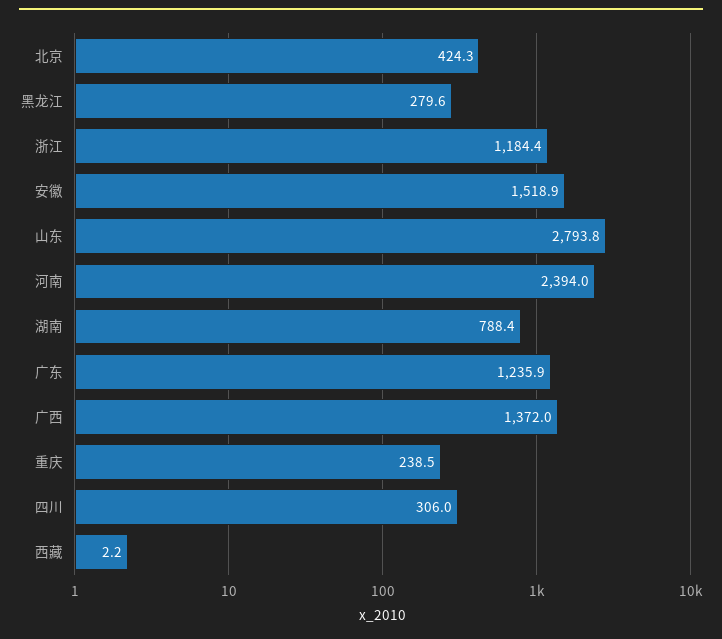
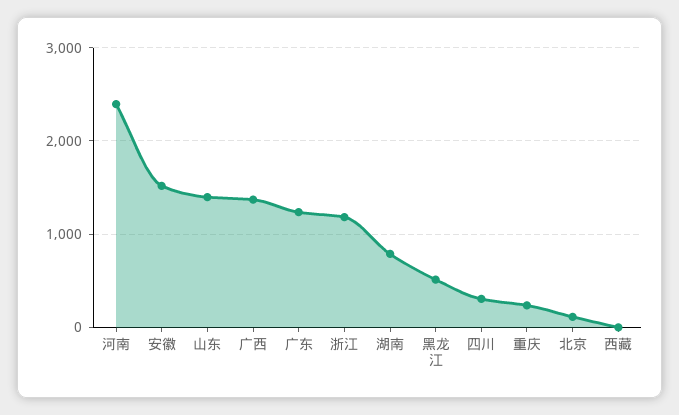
北京: 424.3 -> 100
黑龙江: 279.6 -> 500
山东: 2793.8 -> 1400

